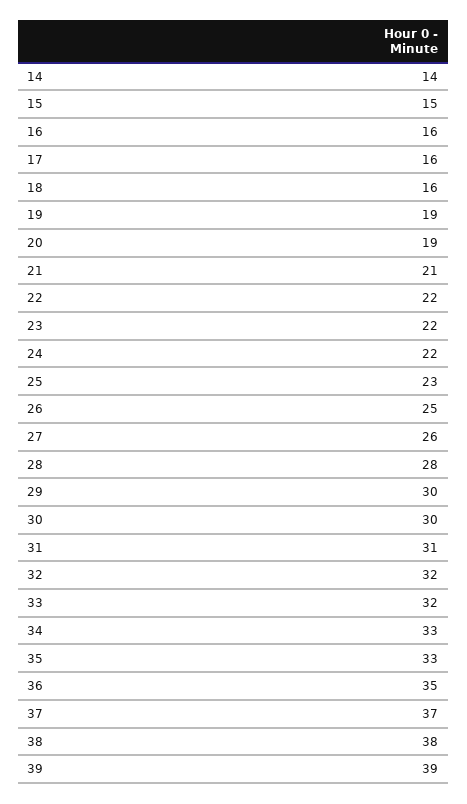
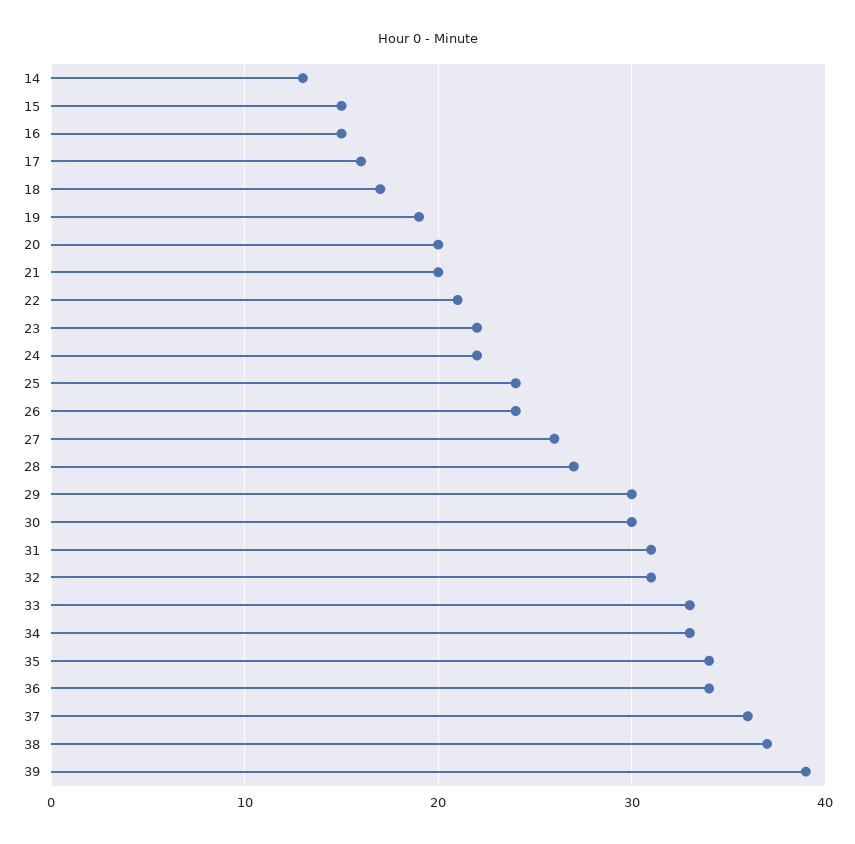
14: 14 -> 13
16: 16 -> 15
18: 16 -> 17
20: 19 -> 20
21: 21 -> 20
22: 22 -> 21
25: 23 -> 24
26: 25 -> 24
28: 28 -> 27
32: 32 -> 31
33: 32 -> 33
35: 33 -> 34
36: 35 -> 34
37: 37 -> 36
38: 38 -> 37

